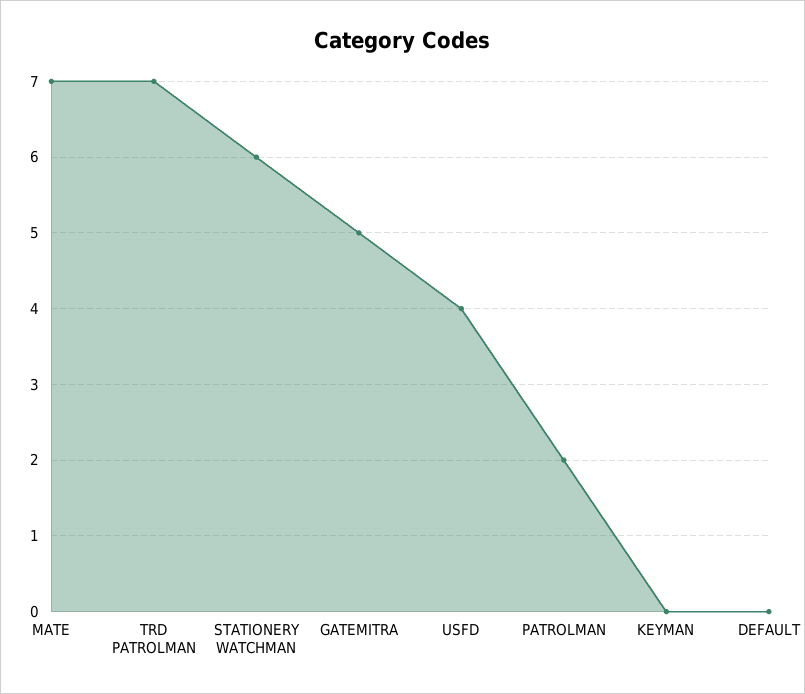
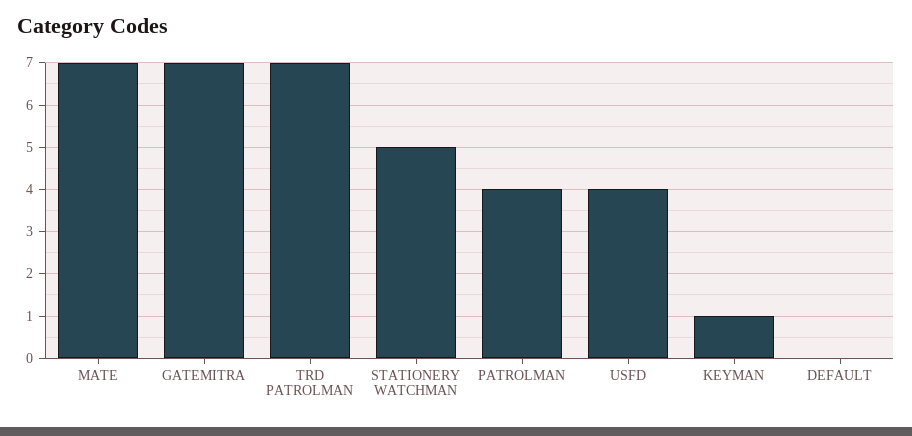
STATIONERY WATCHMAN: 6 -> 5
GATEMITRA: 5 -> 7
PATROLMAN: 2 -> 4
KEYMAN: 0 -> 1

